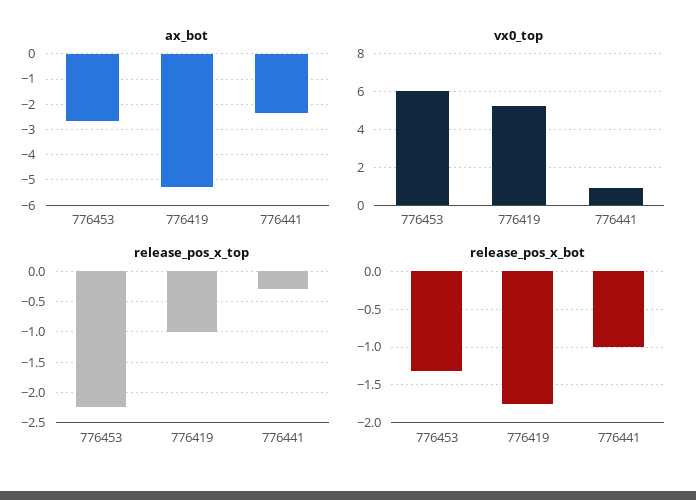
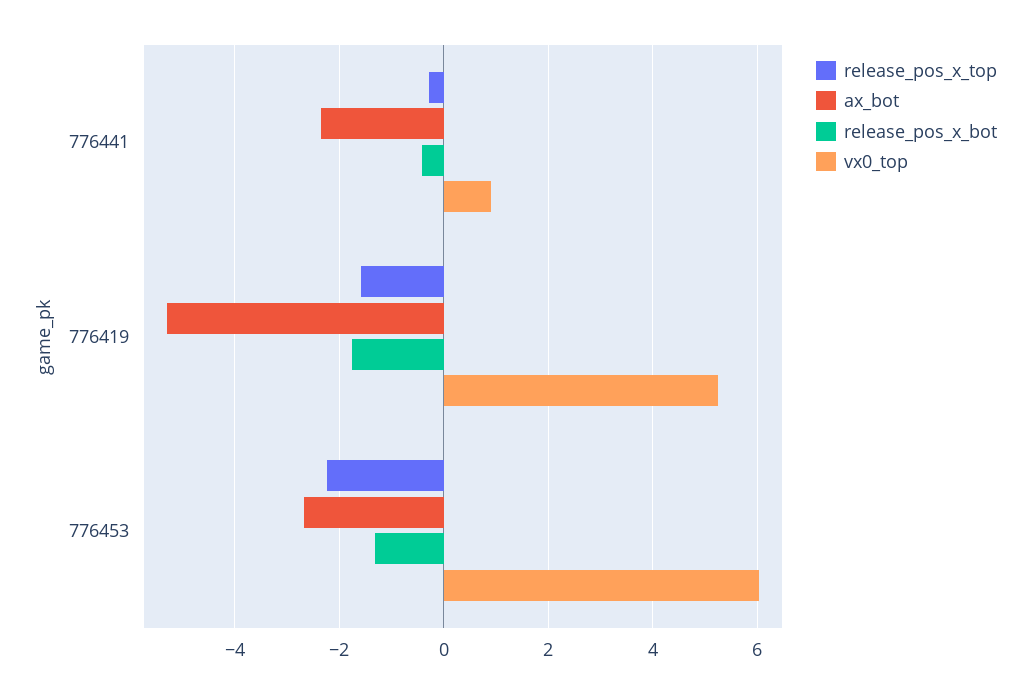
release_pos_x_top, 776419: -1 -> -1.6
release_pos_x_bot, 776441: -1 -> -0.4

